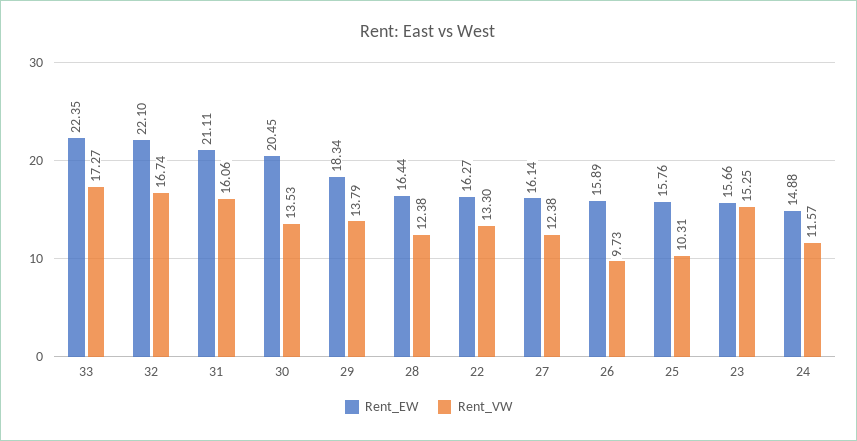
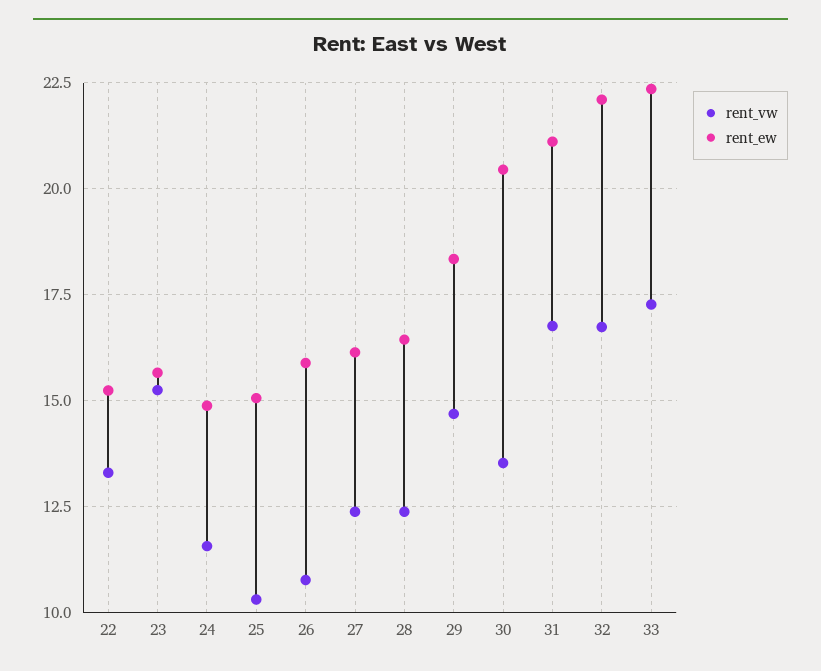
Rent_VW, 31: 16.06 -> 16.75
Rent_VW, 29: 13.79 -> 14.75
Rent_EW, 22: 16.27 -> 15.25
Rent_VW, 26: 9.73 -> 10.75
Rent_EW, 25: 15.76 -> 15

